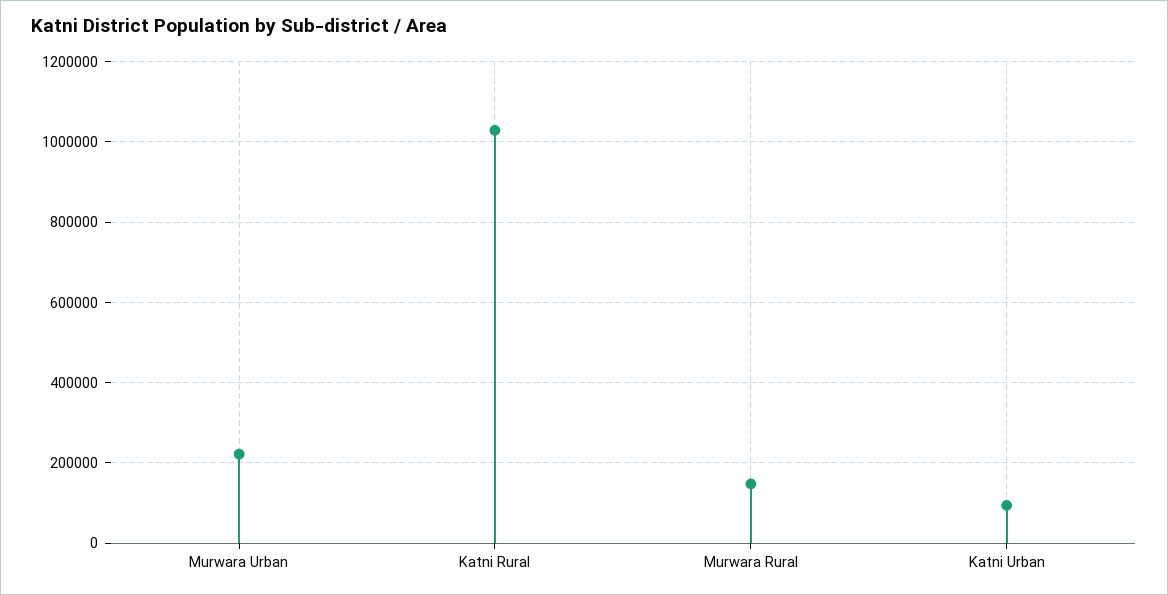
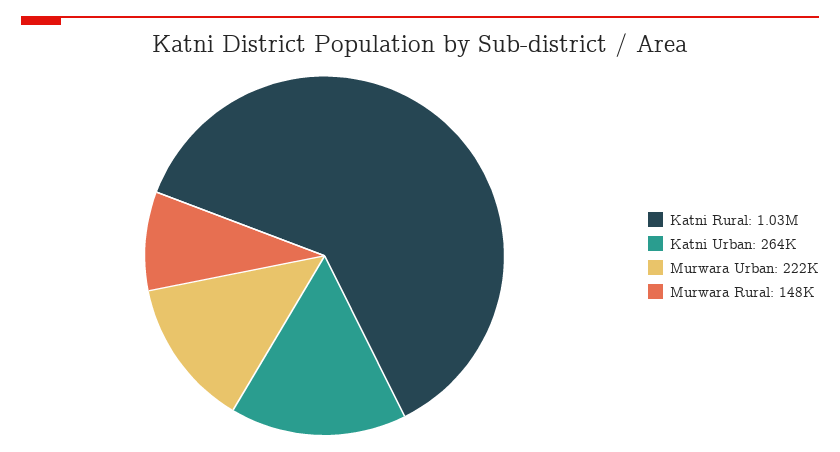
Katni Urban: 100000 -> 264000

